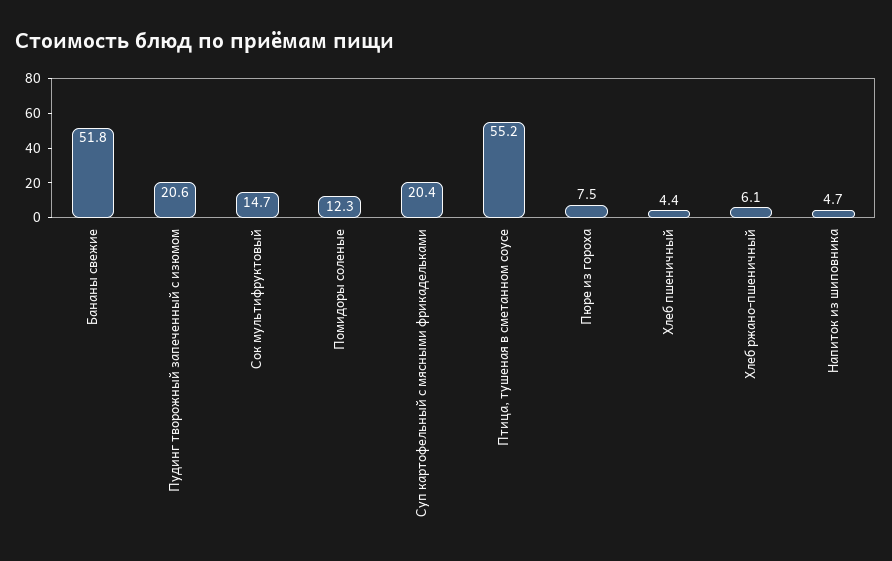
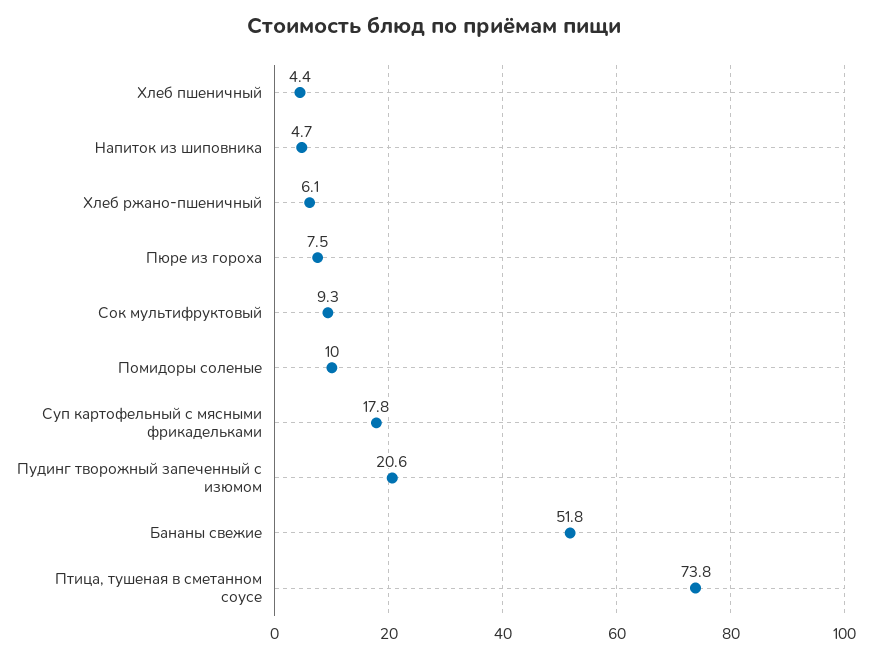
Сок мультифруктовый: 14.7 -> 9.3
Помидоры соленые: 12.3 -> 10
Суп картофельный с мясными фрикадельками: 20.4 -> 17.8
Птица, тушеная в сметанном соусе: 55.2 -> 73.8

